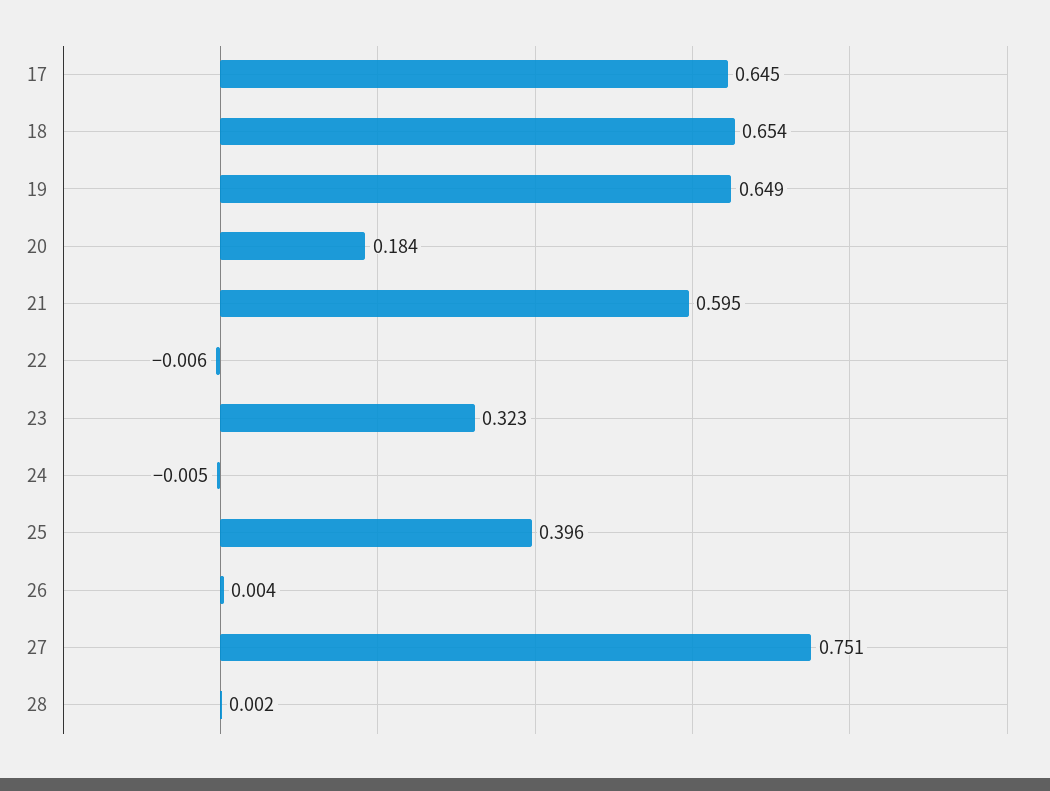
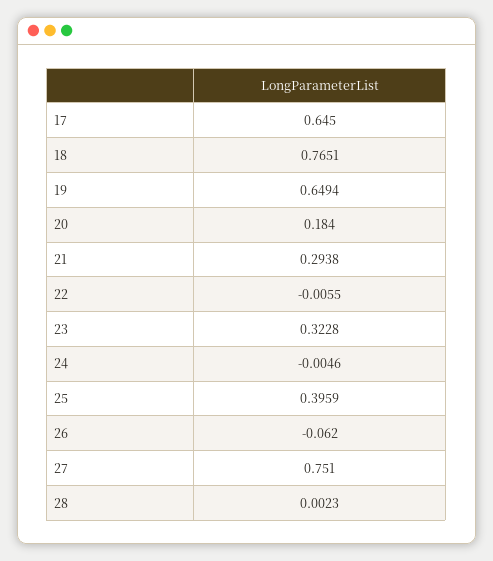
18: 0.654 -> 0.7651
21: 0.595 -> 0.2938
26: 0.004 -> -0.062

